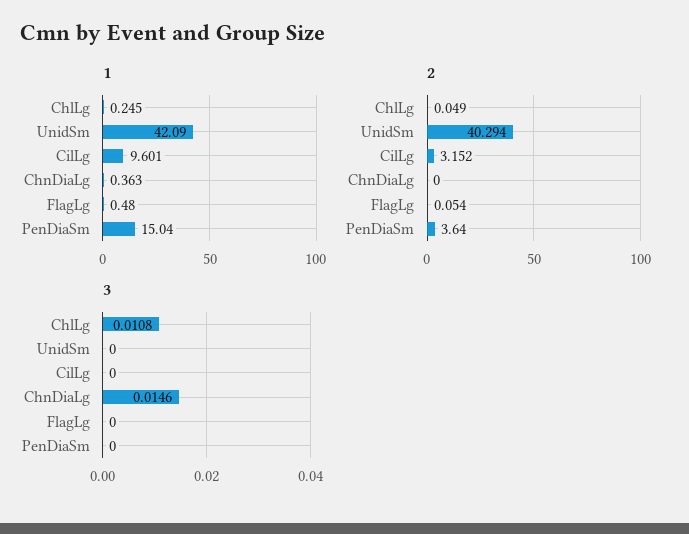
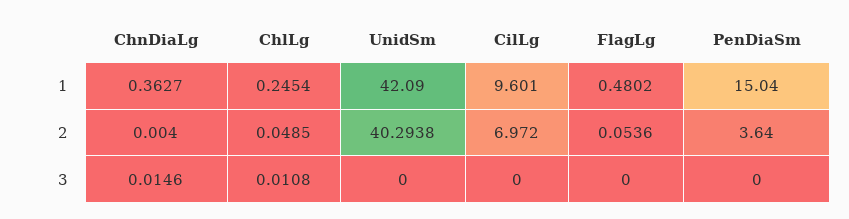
2, CilLg: 3.152 -> 6.972
2, ChnDiaLg: 0 -> 0.004

